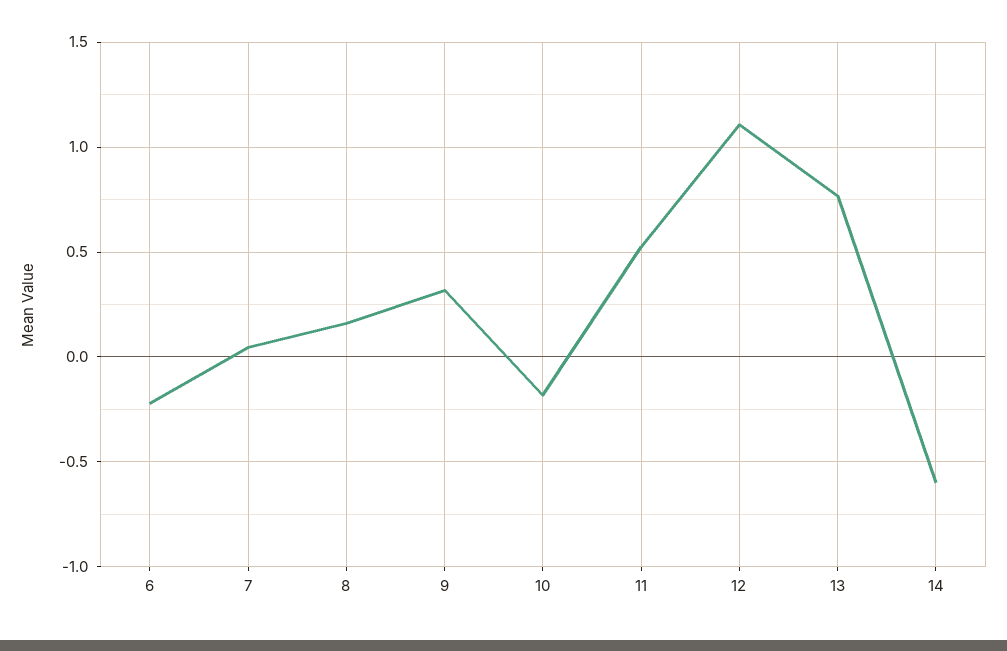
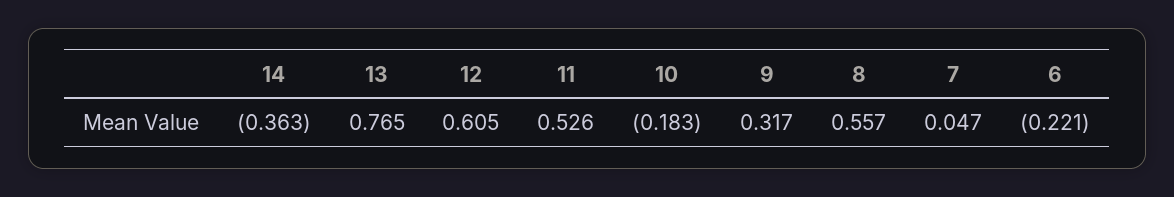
8: 0.15 -> 0.557
12: 1.1 -> 0.605
14: -0.6 -> -0.363

